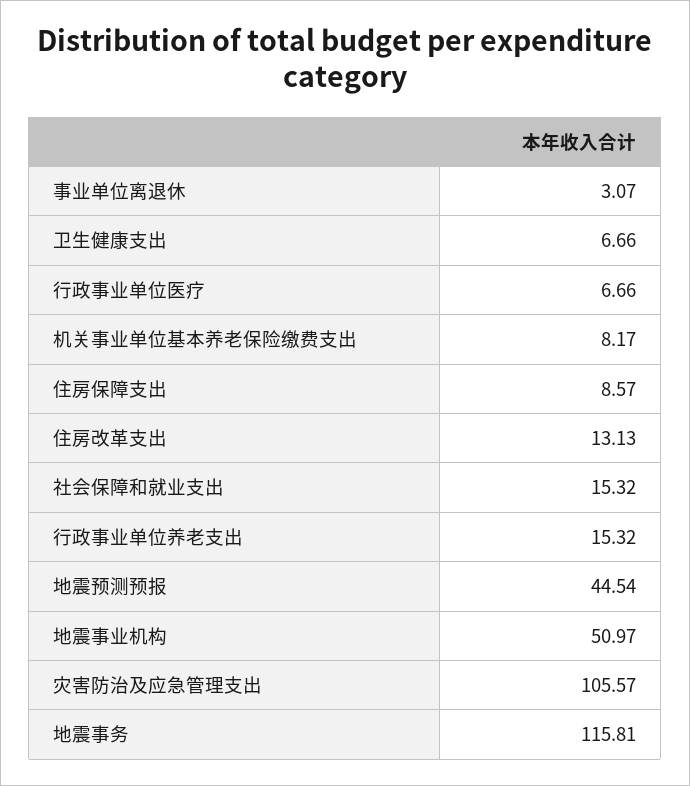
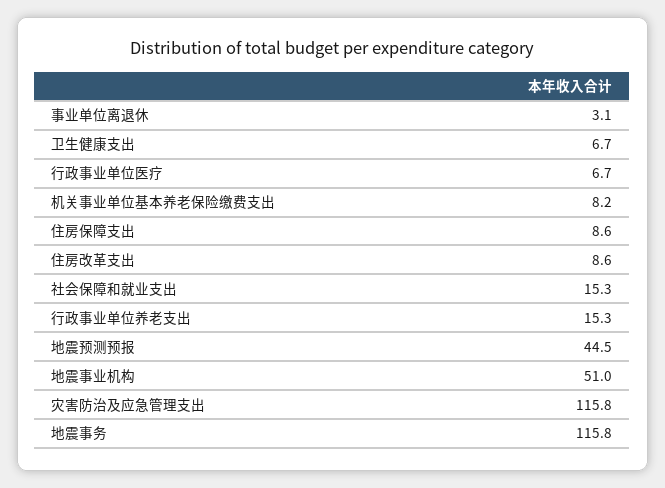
住房改革支出: 13.13 -> 8.6
灾害防治及应急管理支出: 105.57 -> 115.8

